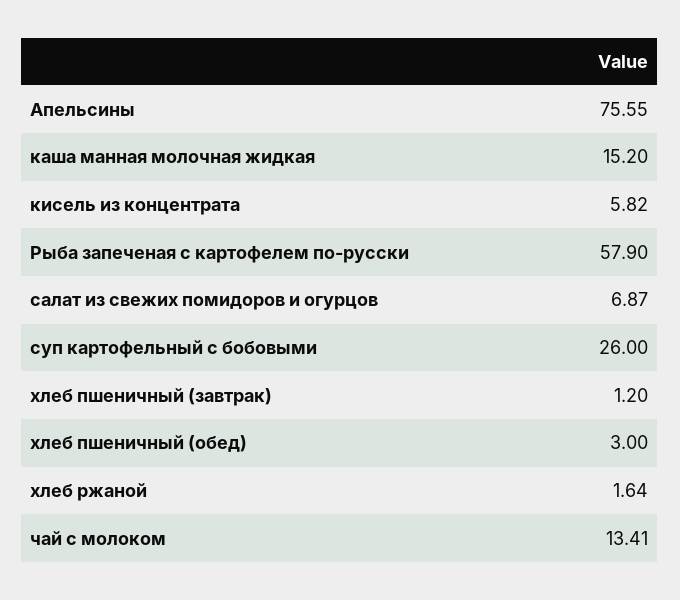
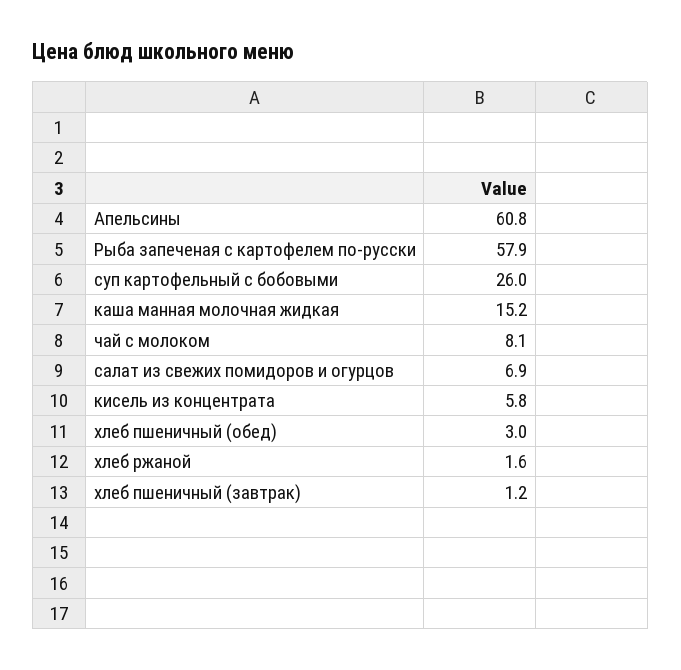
Апельсины: 75.55 -> 60.8
чай с молоком: 13.41 -> 8.1

